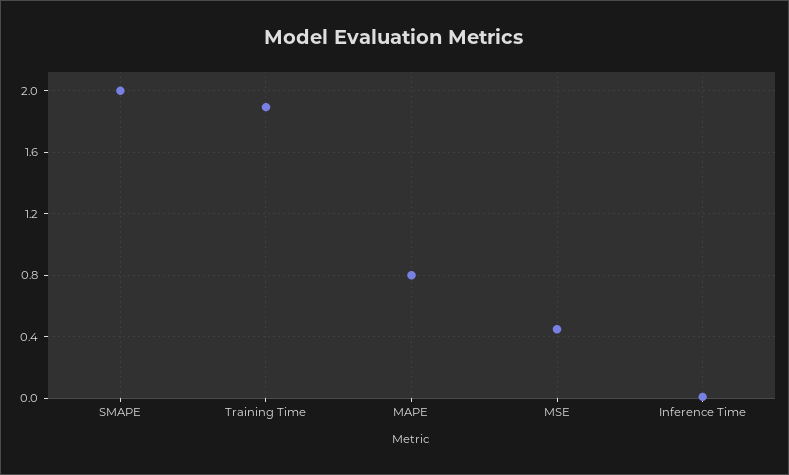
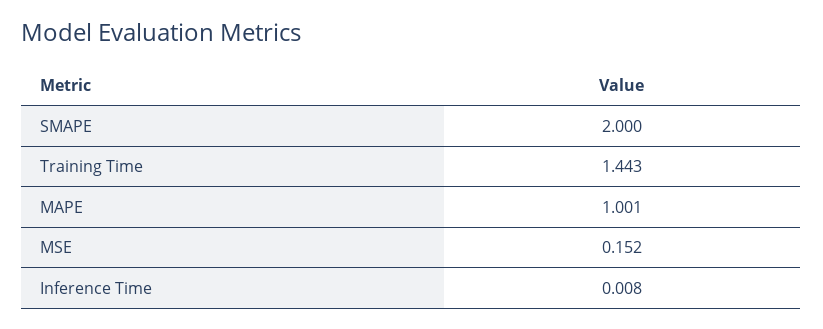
Training Time: 1.9 -> 1.443
MAPE: 0.8 -> 1.001
MSE: 0.45 -> 0.152

